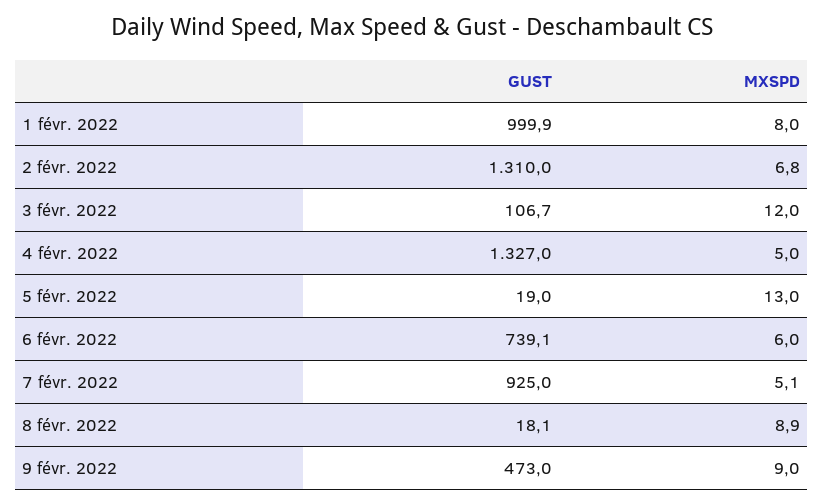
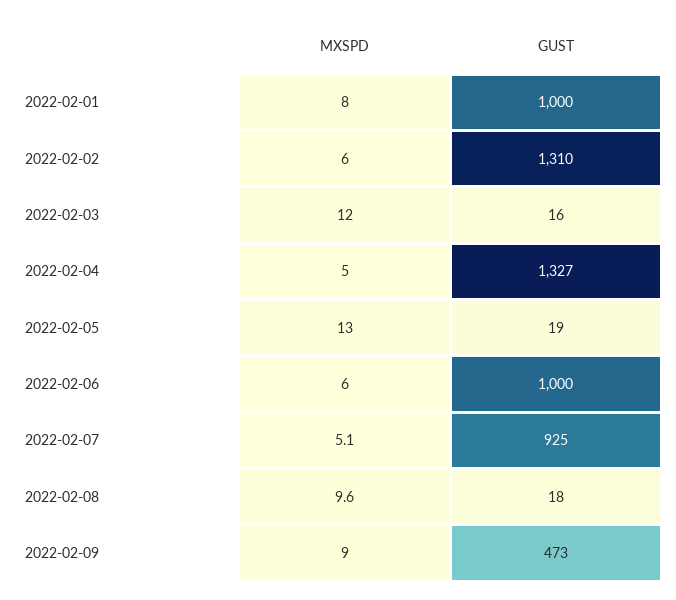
MXSPD, 2 févr. 2022: 6.8 -> 6
GUST, 3 févr. 2022: 106.7 -> 16
GUST, 6 févr. 2022: 739.1 -> 1000
MXSPD, 8 févr. 2022: 8.9 -> 9.6

